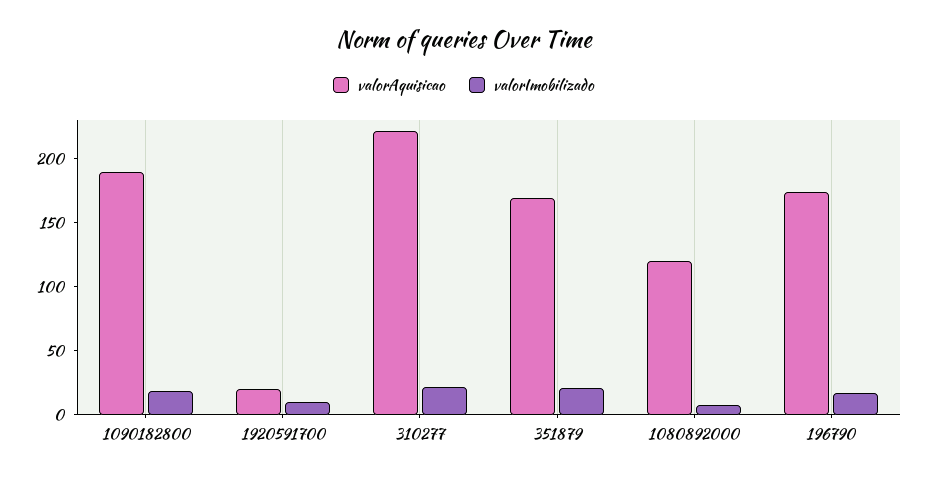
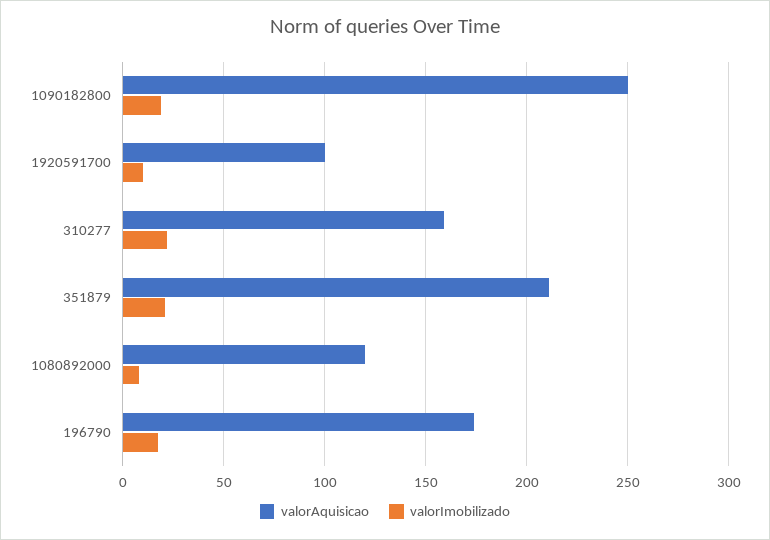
valorAquisicao, 1090182800: 190 -> 250
valorAquisicao, 1920591700: 20 -> 100
valorAquisicao, 310277: 220 -> 160
valorAquisicao, 351879: 170 -> 210

